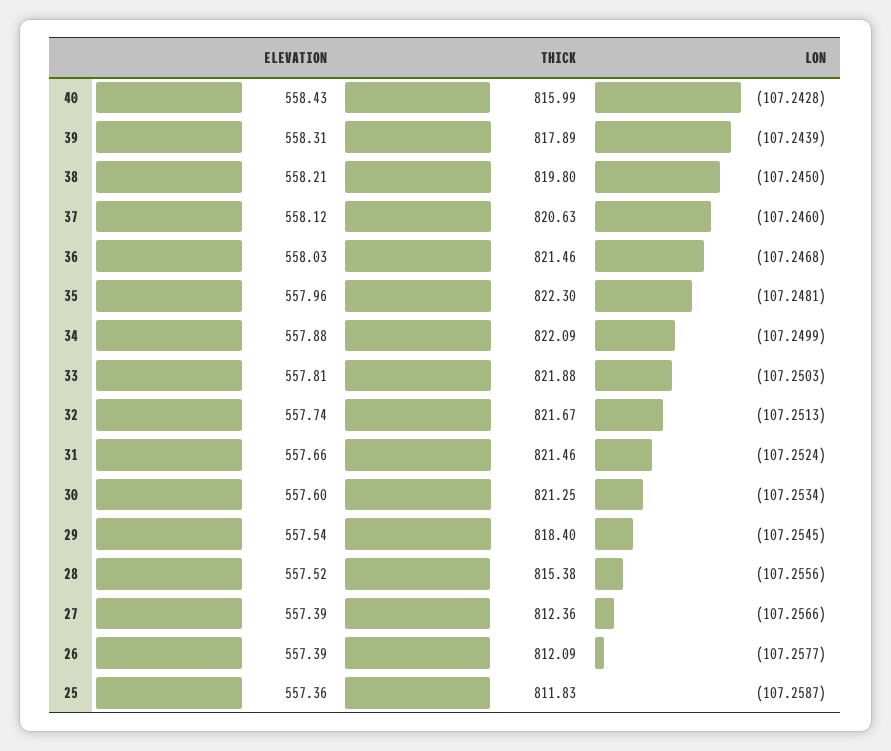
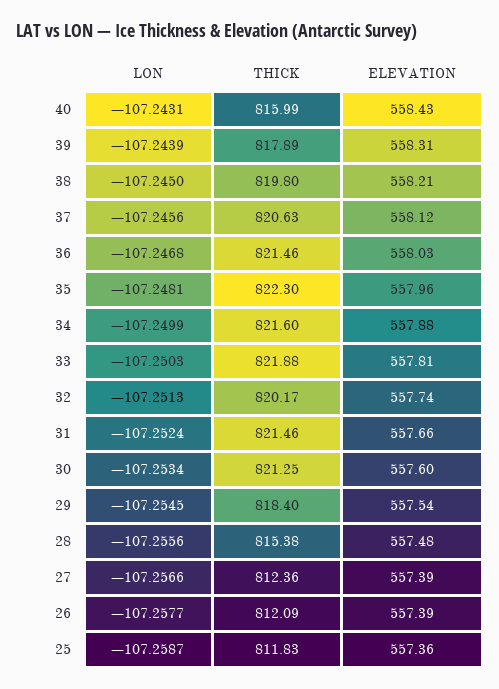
LON, 40: -107.2428 -> -107.2431
LON, 37: -107.246 -> -107.2456
THICK, 34: 822.09 -> 821.6
THICK, 32: 821.67 -> 820.17
ELEVATION, 28: 557.52 -> 557.48

